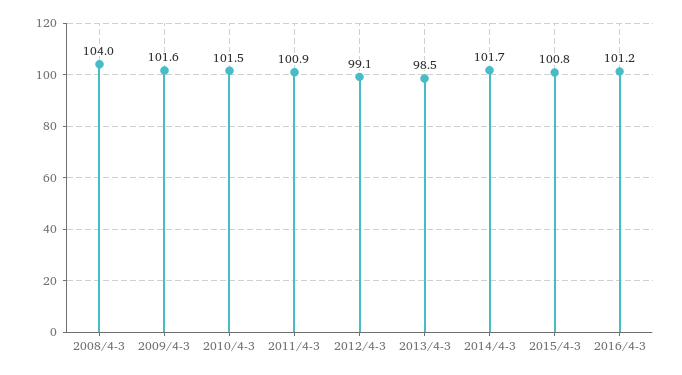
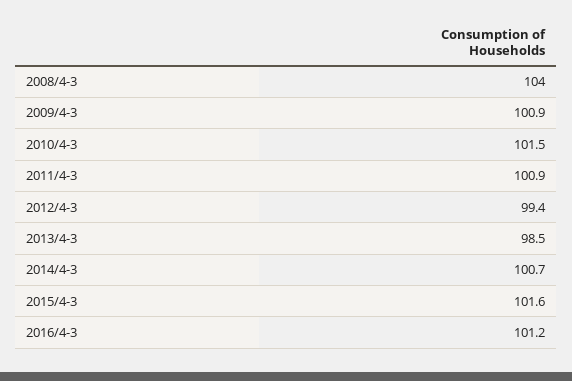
2009/4-3: 101.6 -> 100.9
2012/4-3: 99.1 -> 99.4
2014/4-3: 101.7 -> 100.7
2015/4-3: 100.8 -> 101.6

